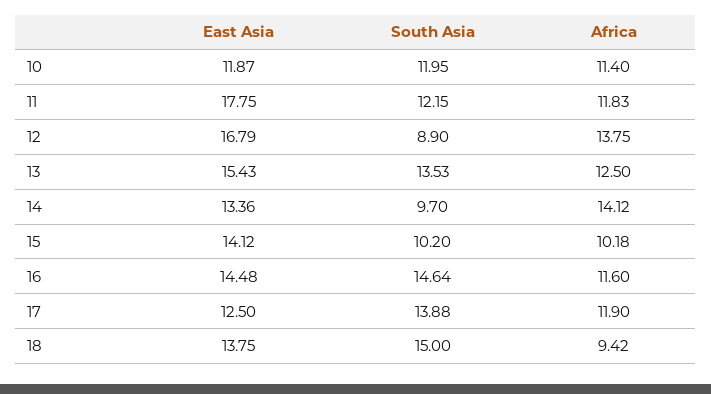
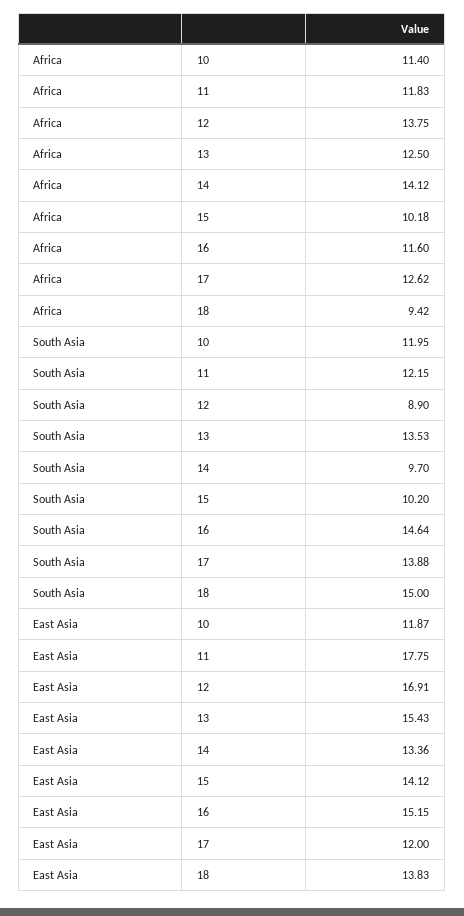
East Asia, 12: 16.79 -> 16.91
East Asia, 16: 14.48 -> 15.15
East Asia, 17: 12.5 -> 12
Africa, 17: 11.9 -> 12.62
East Asia, 18: 13.75 -> 13.83

